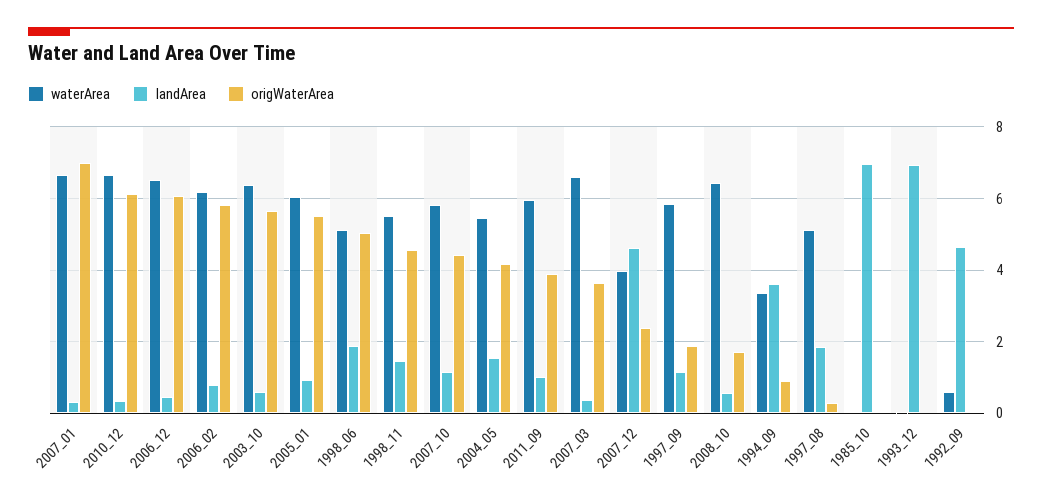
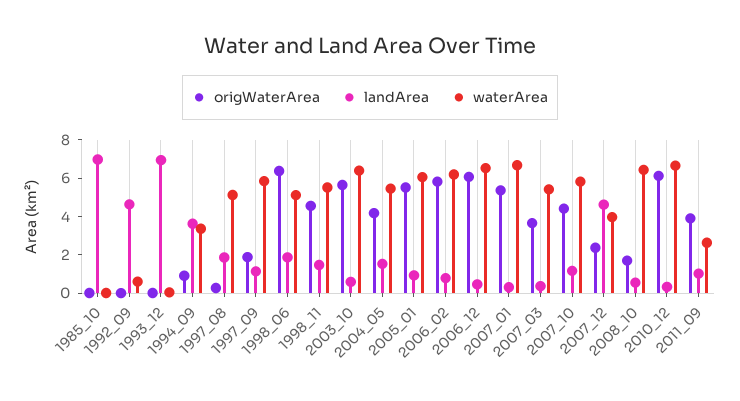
origWaterArea, 2007_01: 7 -> 5.5
origWaterArea, 1998_06: 5 -> 6.5
waterArea, 2011_09: 6 -> 2.5
waterArea, 2007_03: 6.6 -> 5.5

